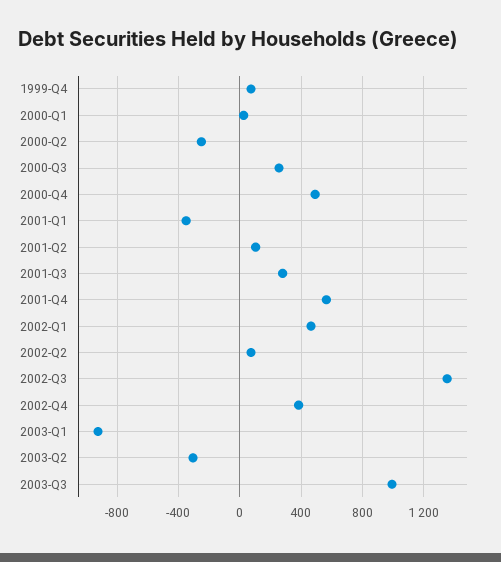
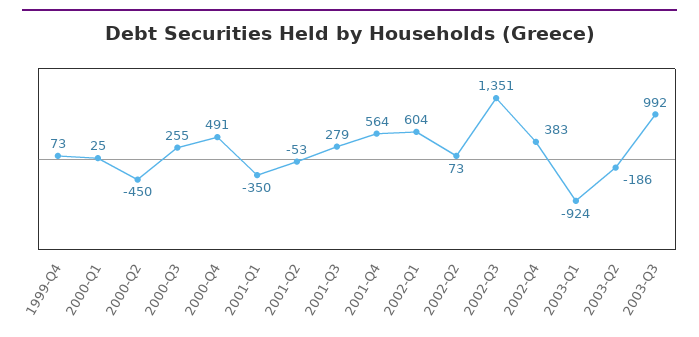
2000-Q2: -250 -> -450
2001-Q2: 100 -> -53
2002-Q1: 450 -> 604
2003-Q2: -300 -> -186

